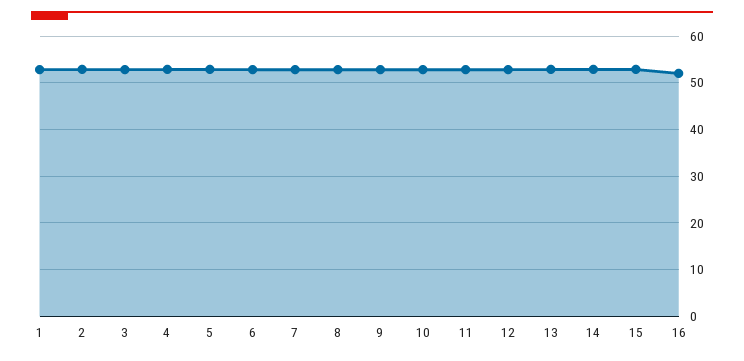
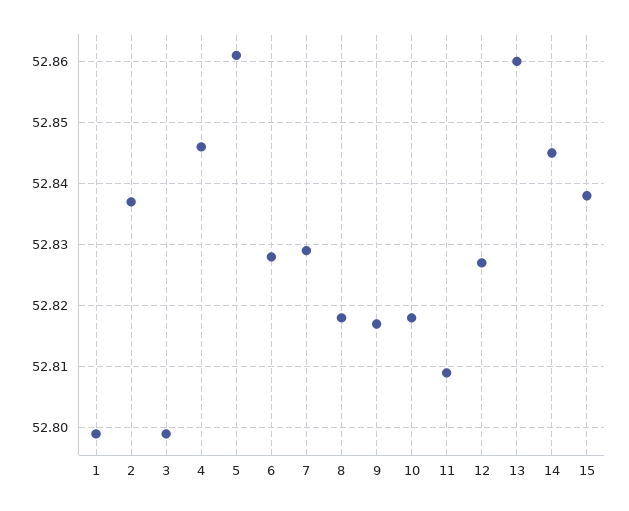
16: 52 -> none

